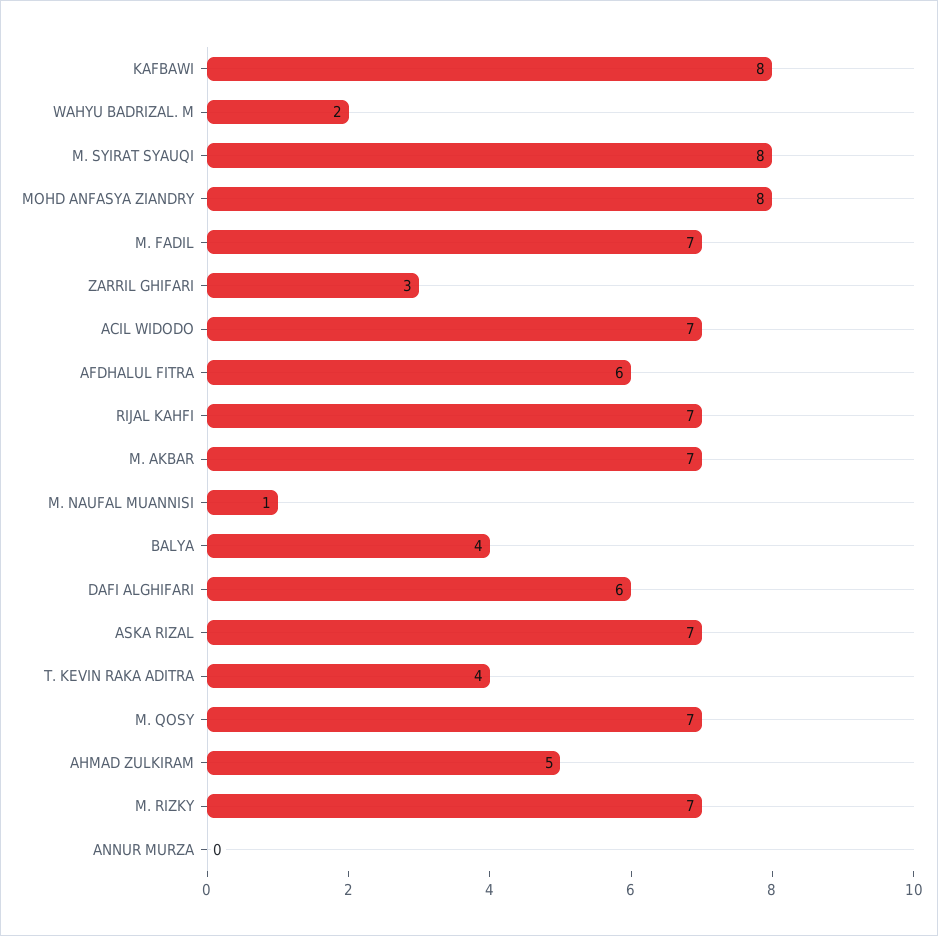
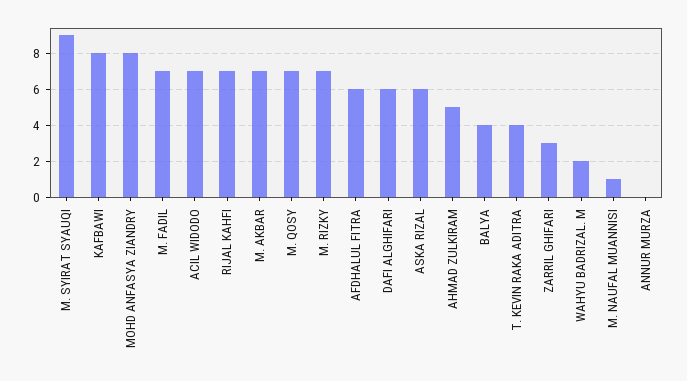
M. SYIRAT SYAUQI: 8 -> 9
ASKA RIZAL: 7 -> 6

